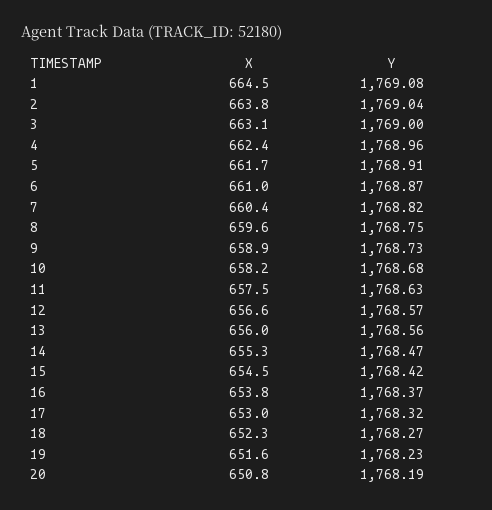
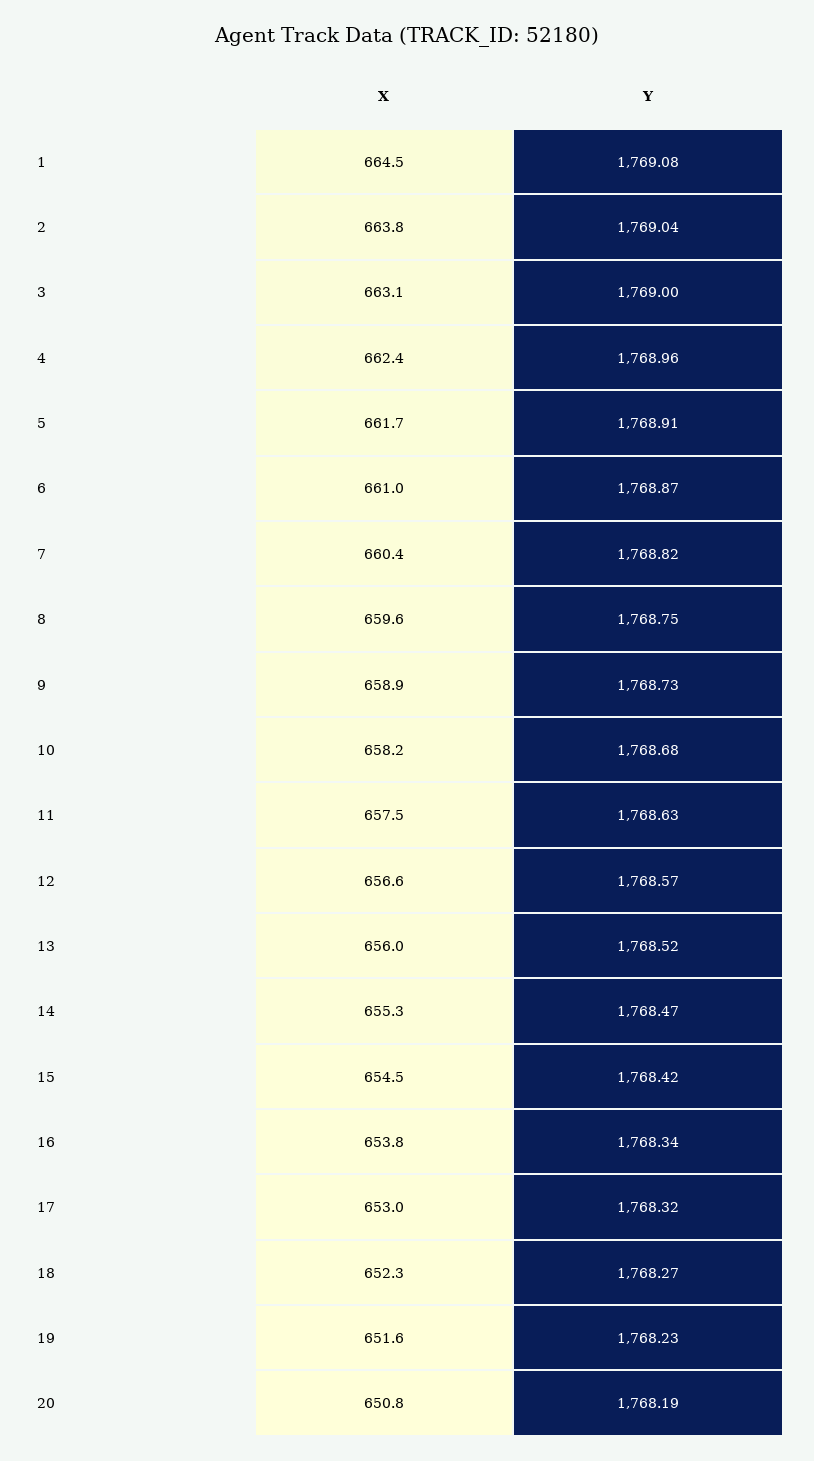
Y, 13: 1768.56 -> 1768.52
Y, 16: 1768.37 -> 1768.34

